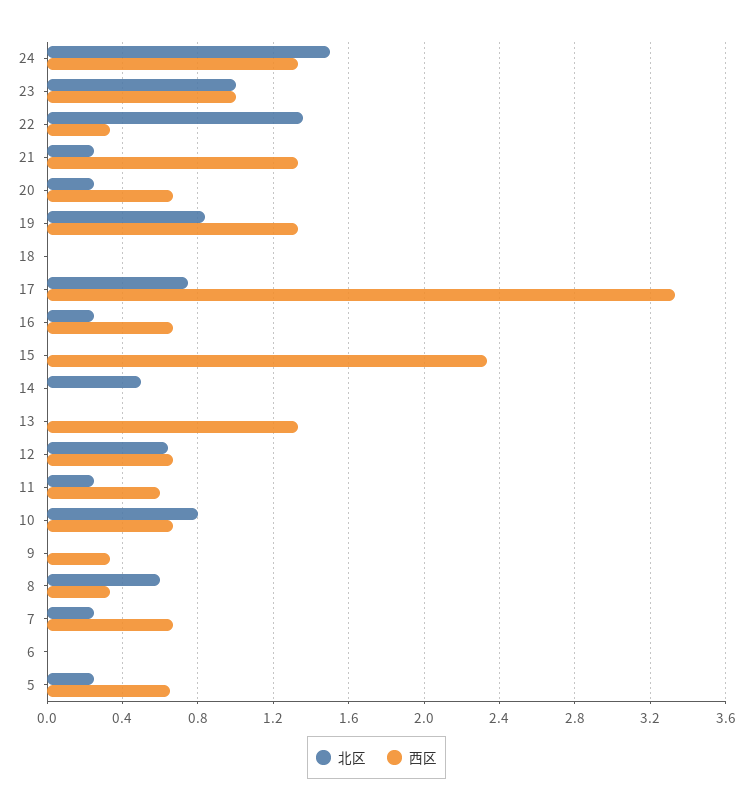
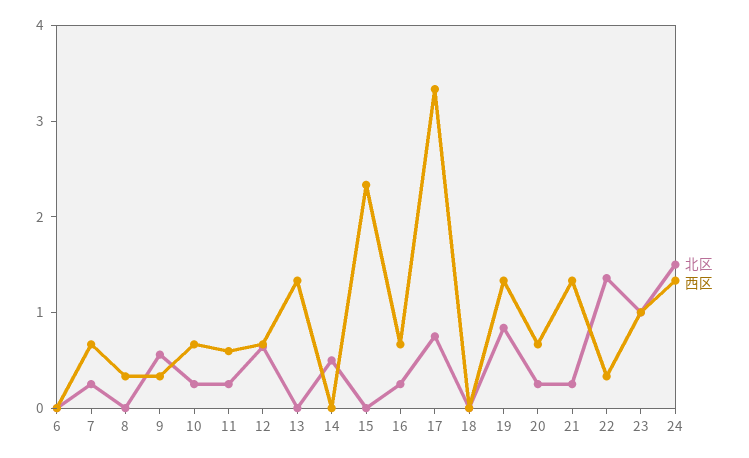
北区, 10: 0.8 -> 0.2
北区, 9: 0 -> 0.6
北区, 8: 0.6 -> 0
北区, 5: 0.25 -> none
西区, 5: 0.65 -> none

